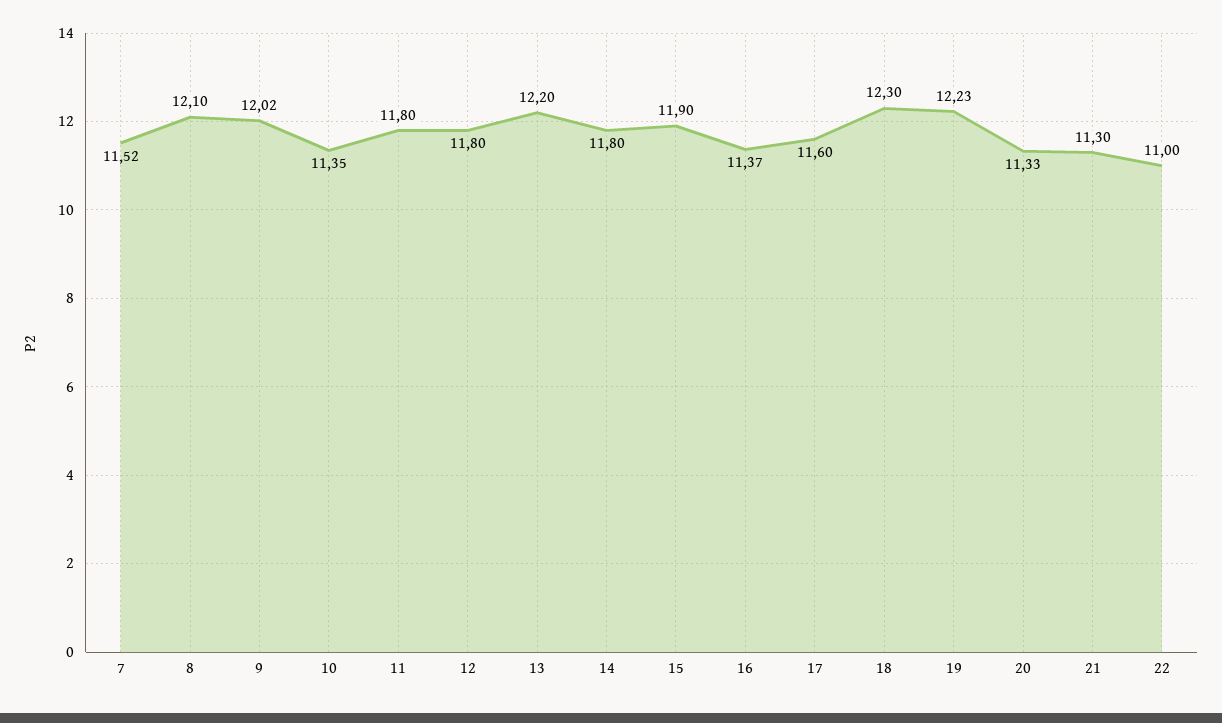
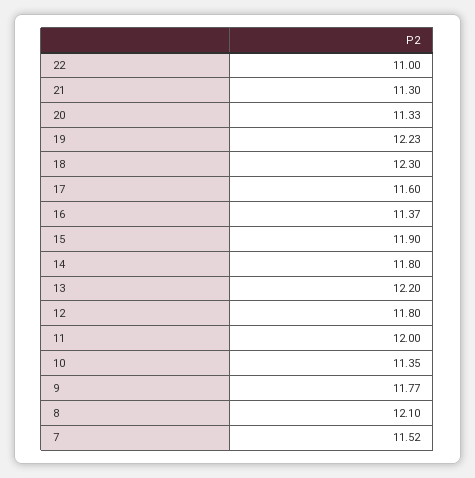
9: 12.02 -> 11.77
11: 11.8 -> 12

